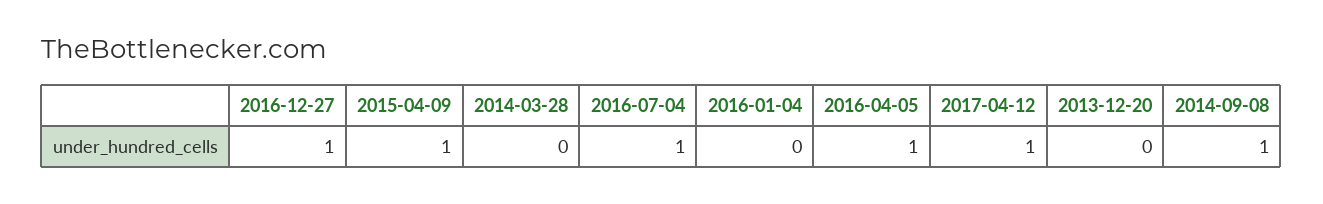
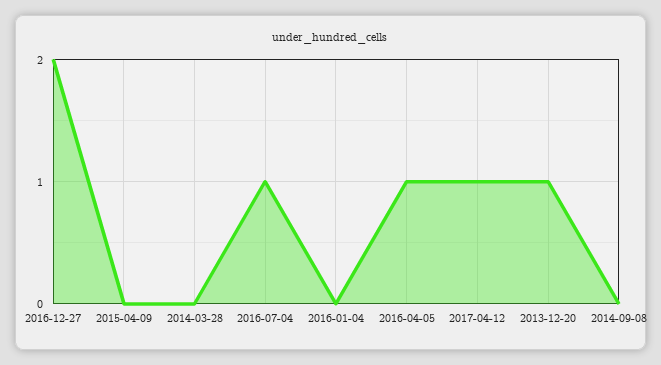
2016-12-27: 1 -> 2
2015-04-09: 1 -> 0
2013-12-20: 0 -> 1
2014-09-08: 1 -> 0

